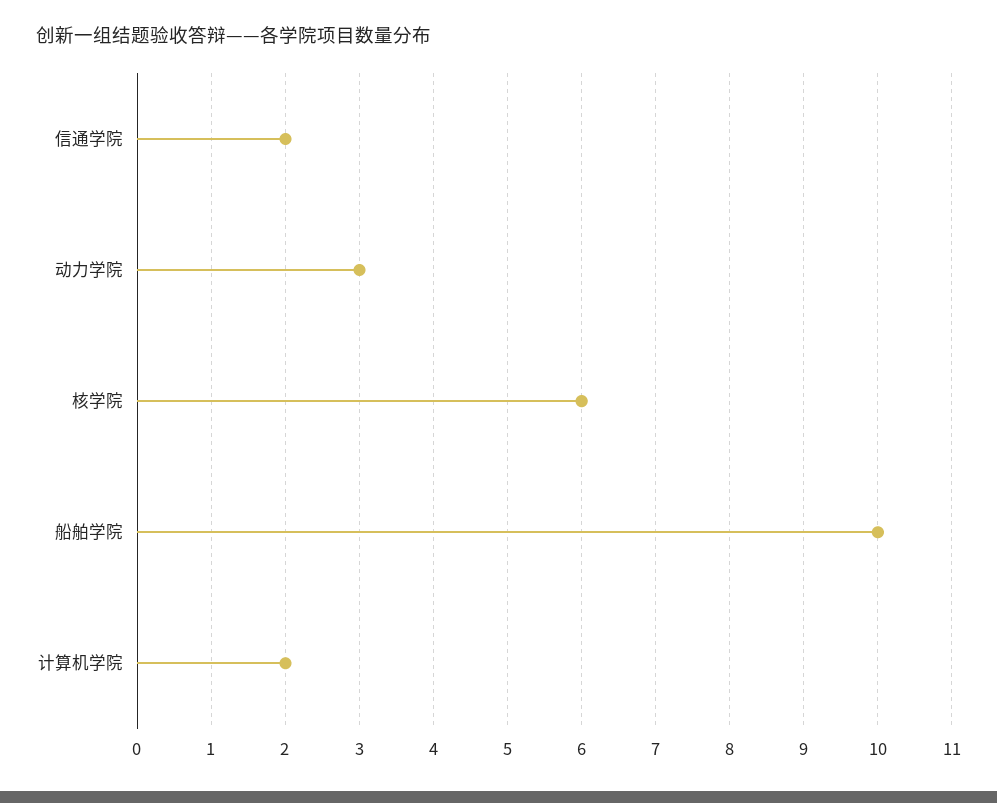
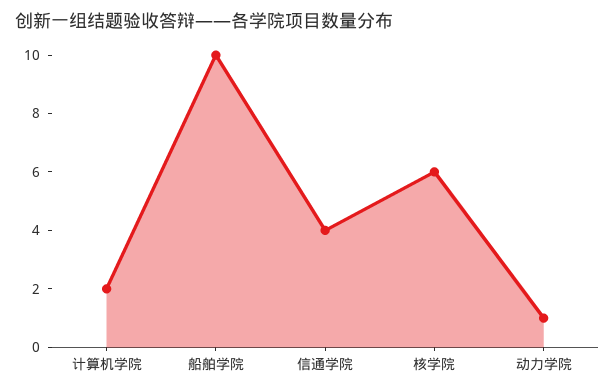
信通学院: 2 -> 4
动力学院: 3 -> 1

